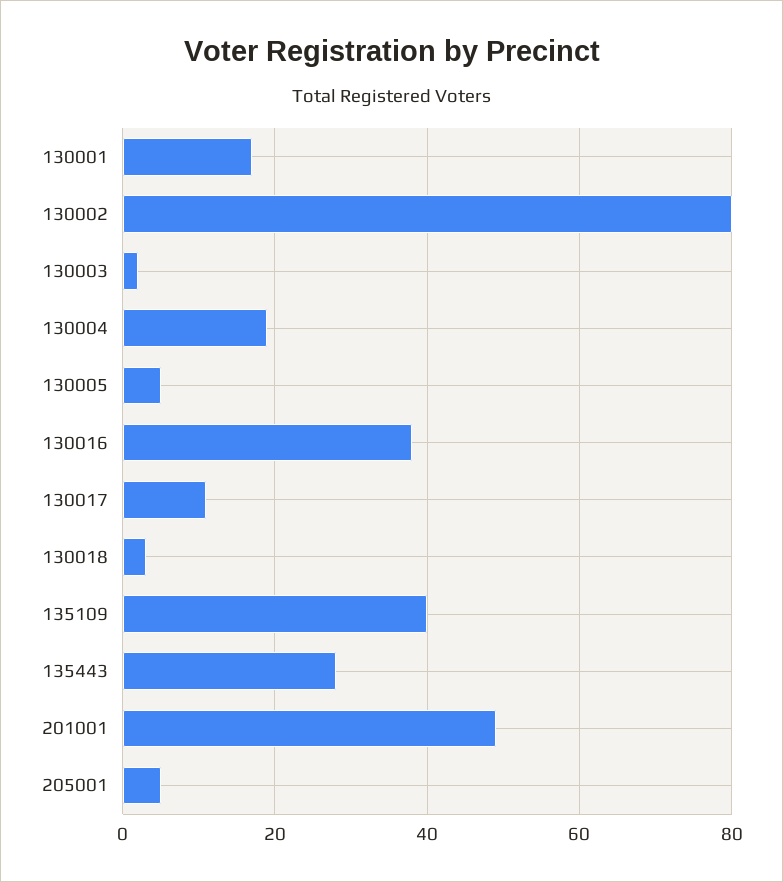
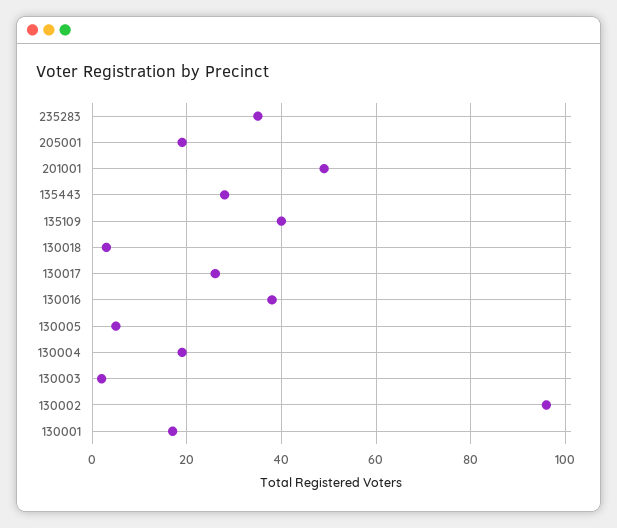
130002: 80 -> 95
130017: 10 -> 25
205001: 5 -> 20
235283: none -> 35

